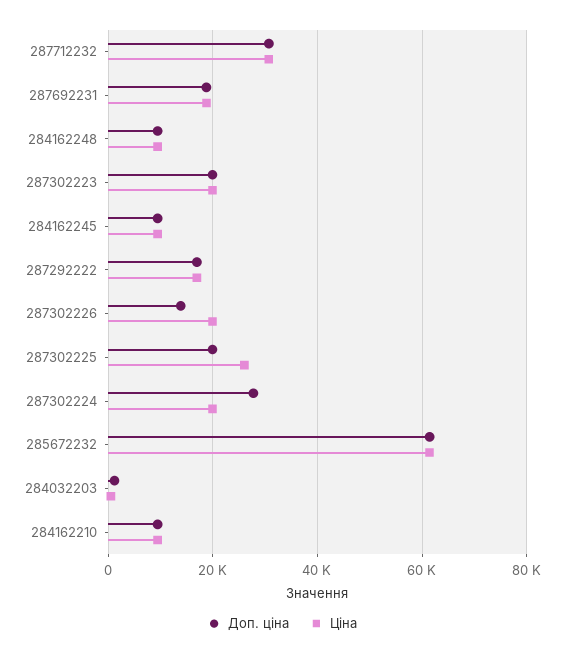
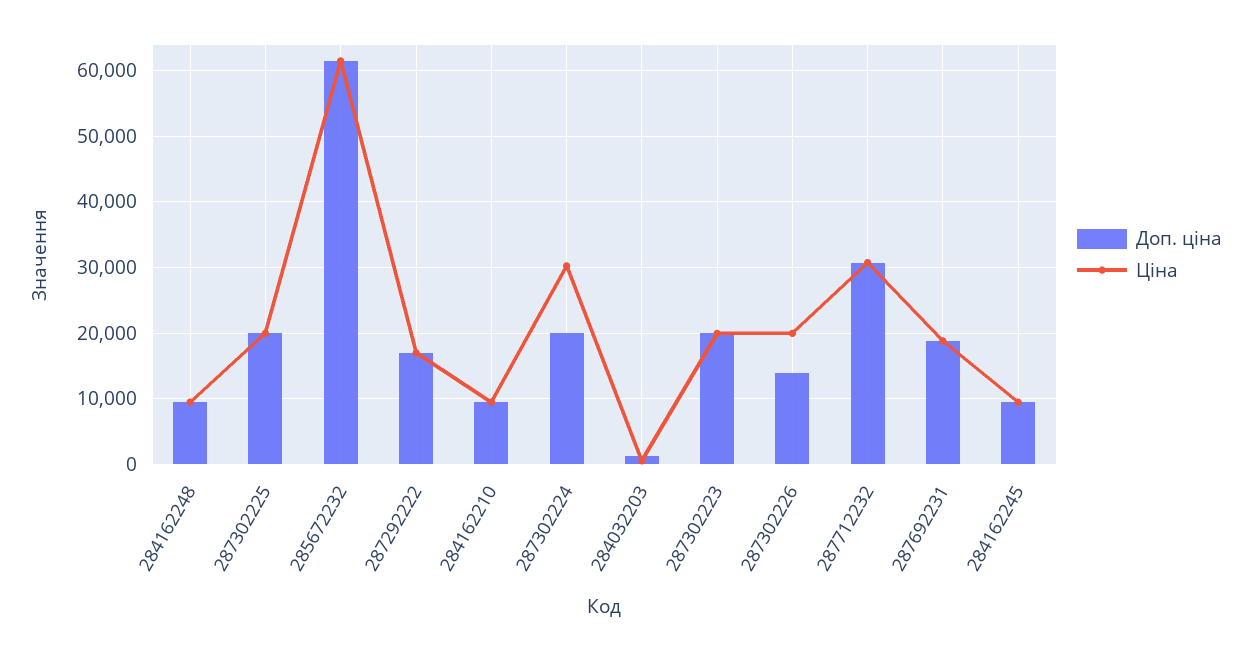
Ціна, 287302225: 26000 -> 20000
Доп. ціна, 287302224: 28000 -> 20000
Ціна, 287302224: 20000 -> 30000

